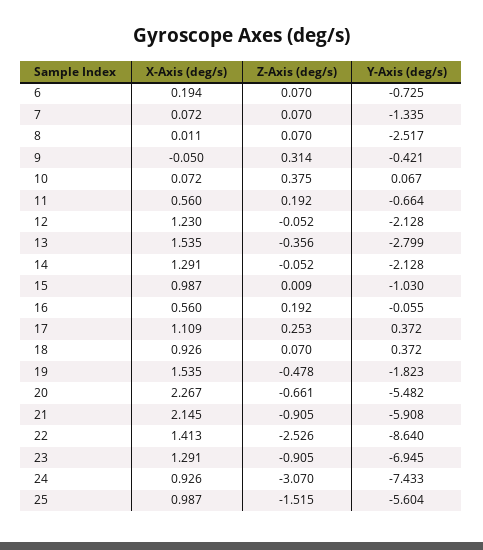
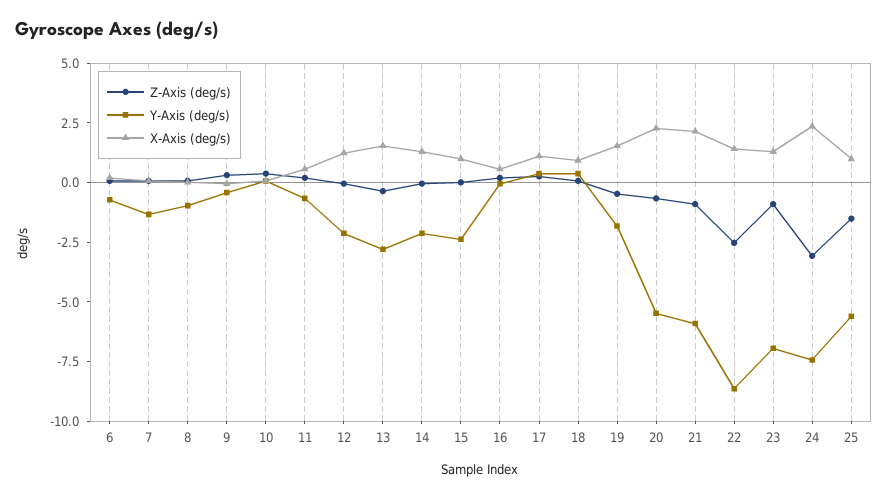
Y-Axis (deg/s), 8: -2.517 -> -1
Y-Axis (deg/s), 15: -1.03 -> -2.5
X-Axis (deg/s), 24: 0.926 -> 2.5

